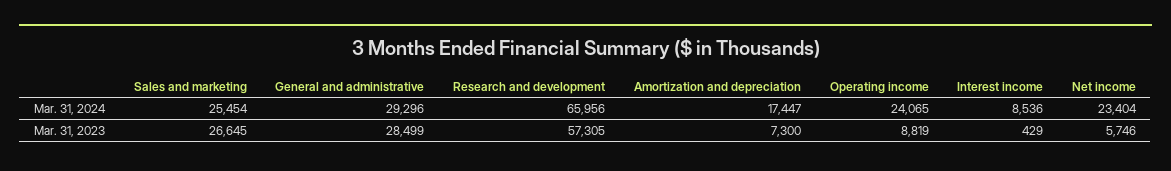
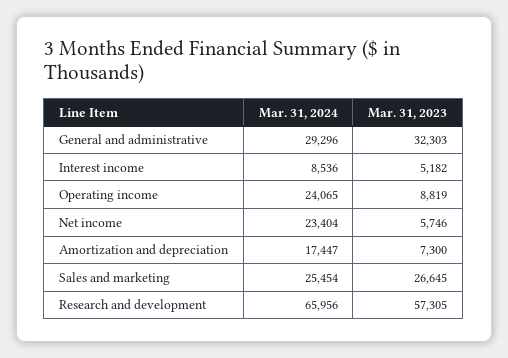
General and administrative, Mar. 31, 2023: 28499 -> 32303
Interest income, Mar. 31, 2023: 429 -> 5182

